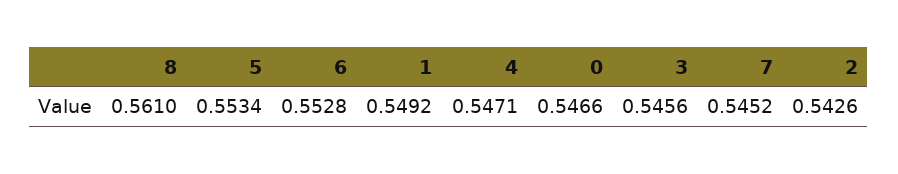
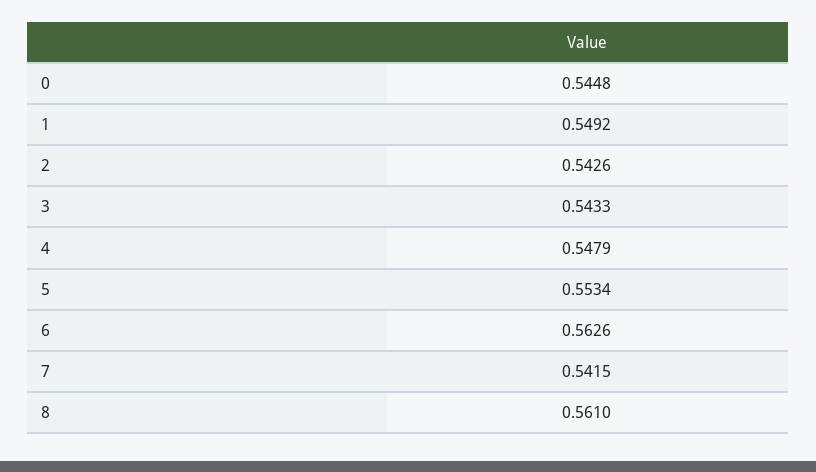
6: 0.5528 -> 0.5626
4: 0.5471 -> 0.5479
0: 0.5466 -> 0.5448
3: 0.5456 -> 0.5433
7: 0.5452 -> 0.5415

